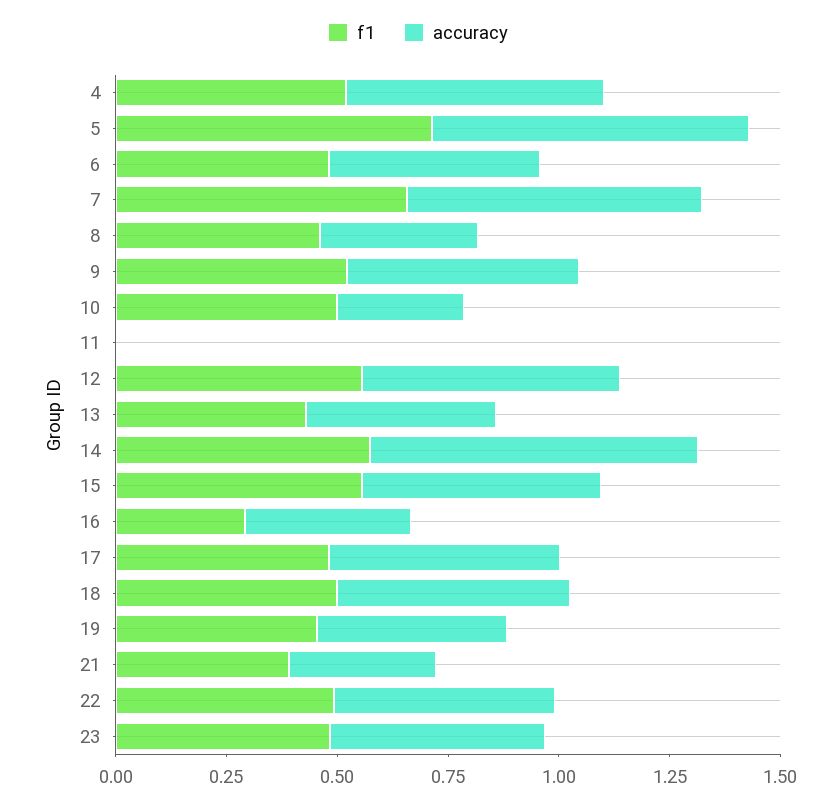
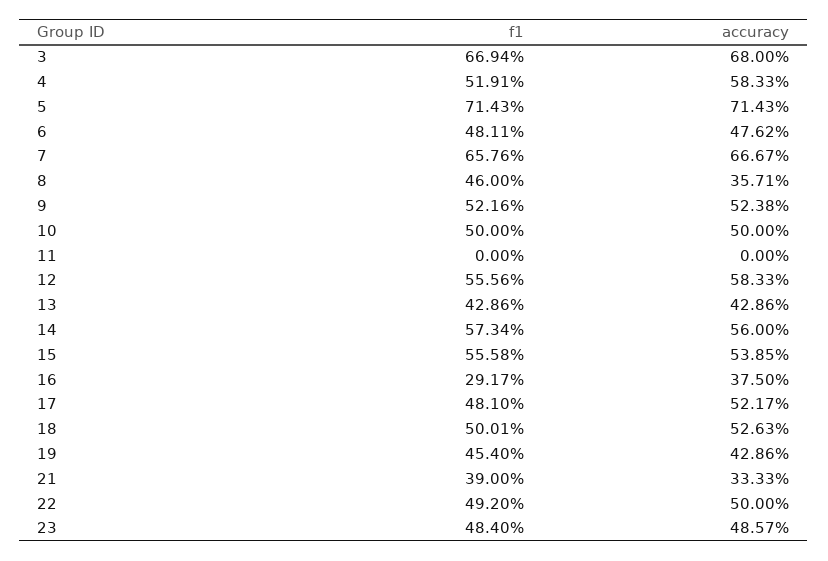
accuracy, 10: 0.3 -> 0.5
accuracy, 14: 0.75 -> 0.56
f1, 3: none -> 0.6694
accuracy, 3: none -> 0.68

